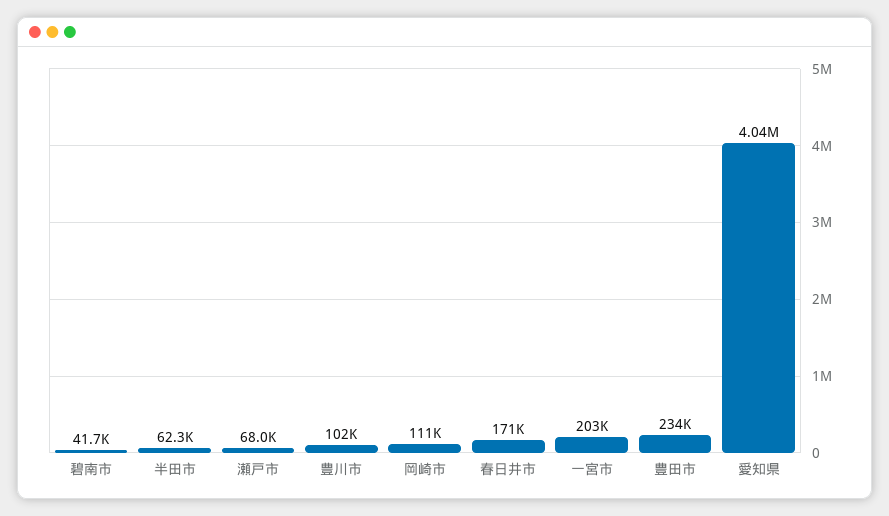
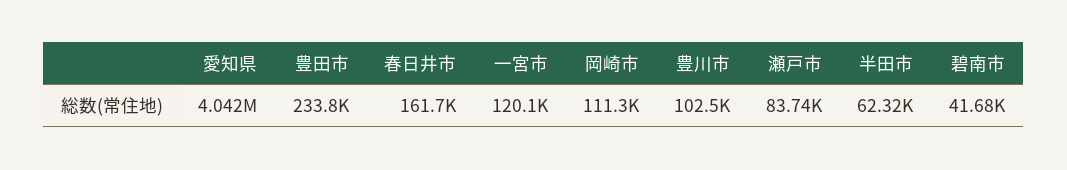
瀬戸市: 68000 -> 83740
春日井市: 171000 -> 161700
一宮市: 203000 -> 120100

